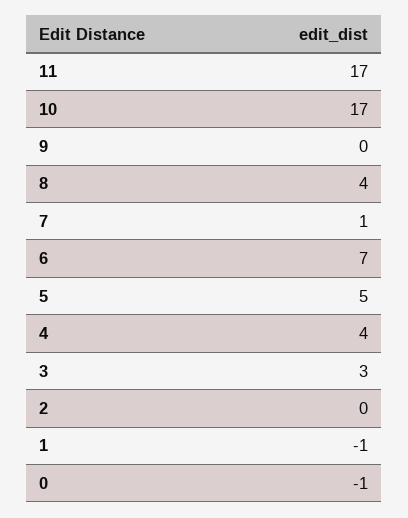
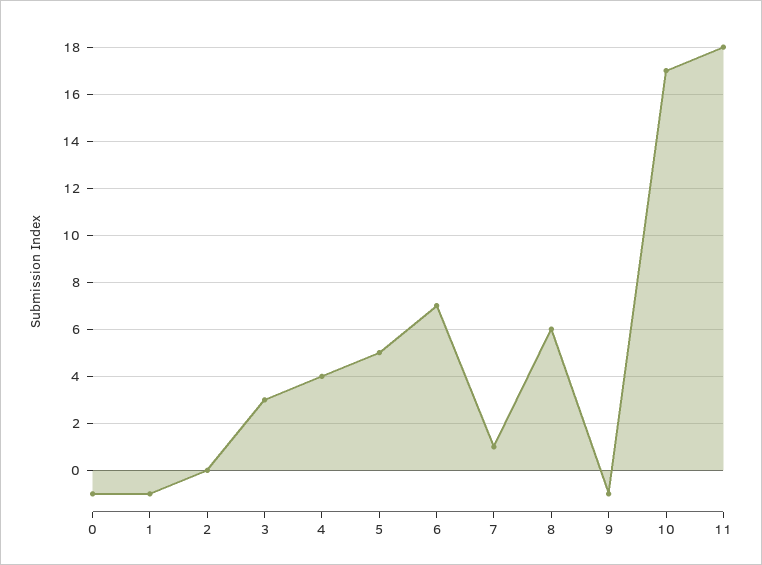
11: 17 -> 18
9: 0 -> -1
8: 4 -> 6

